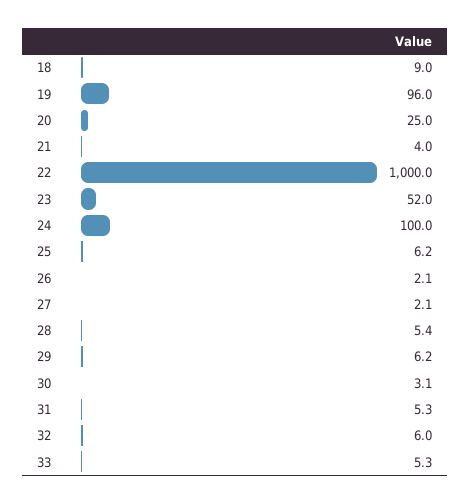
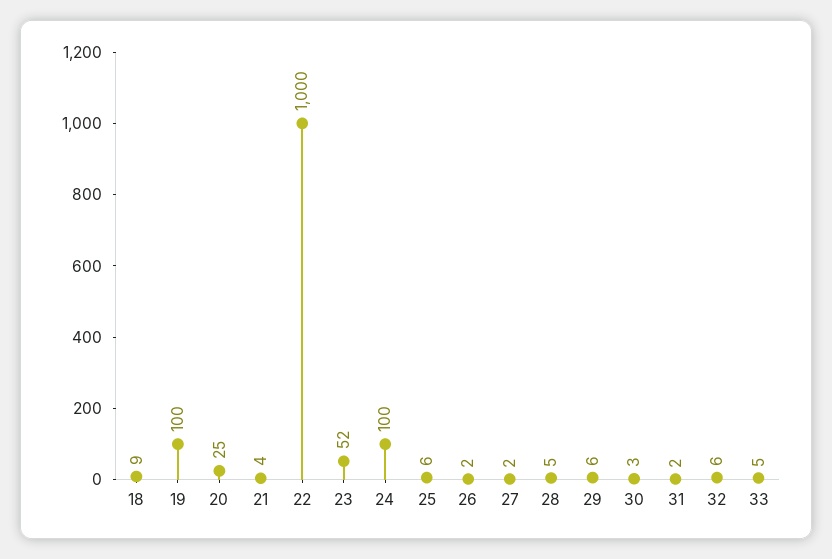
19: 96 -> 100
31: 5.3 -> 2

